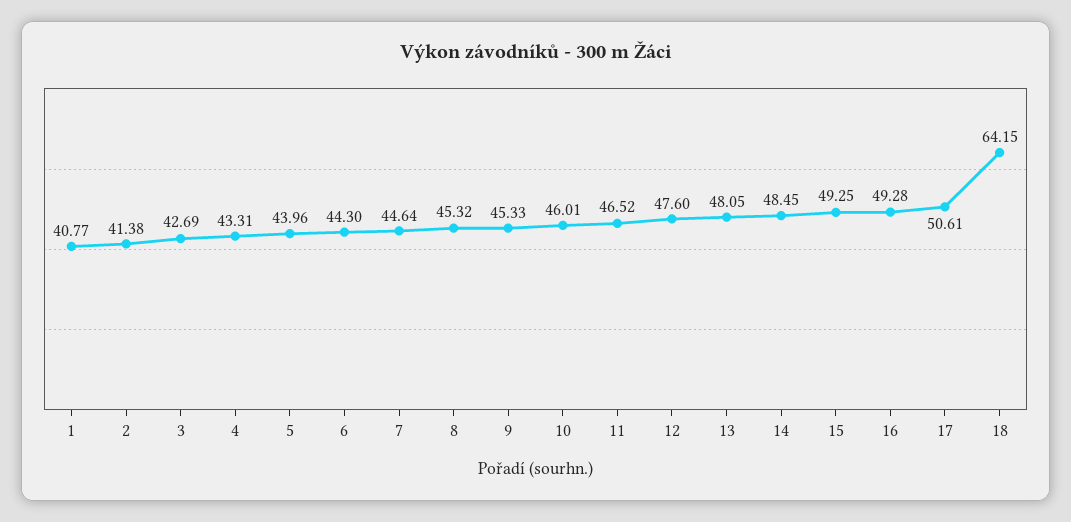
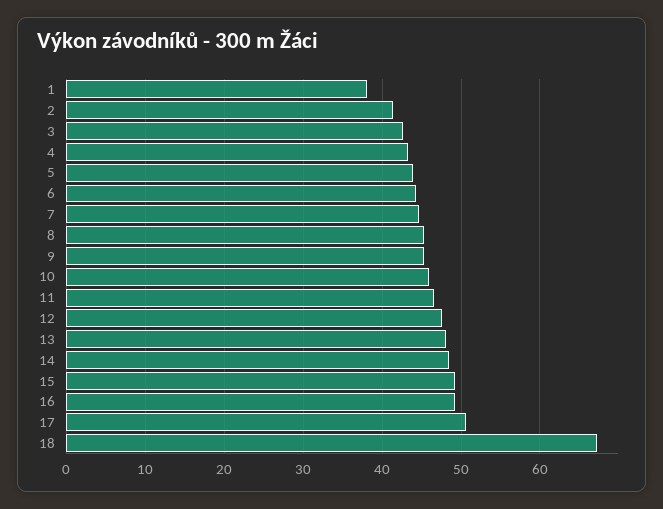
1: 40.77 -> 38
18: 64.15 -> 67

